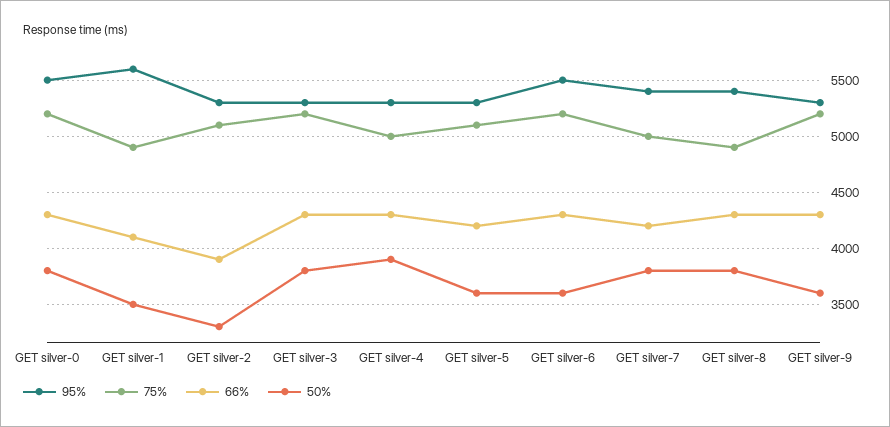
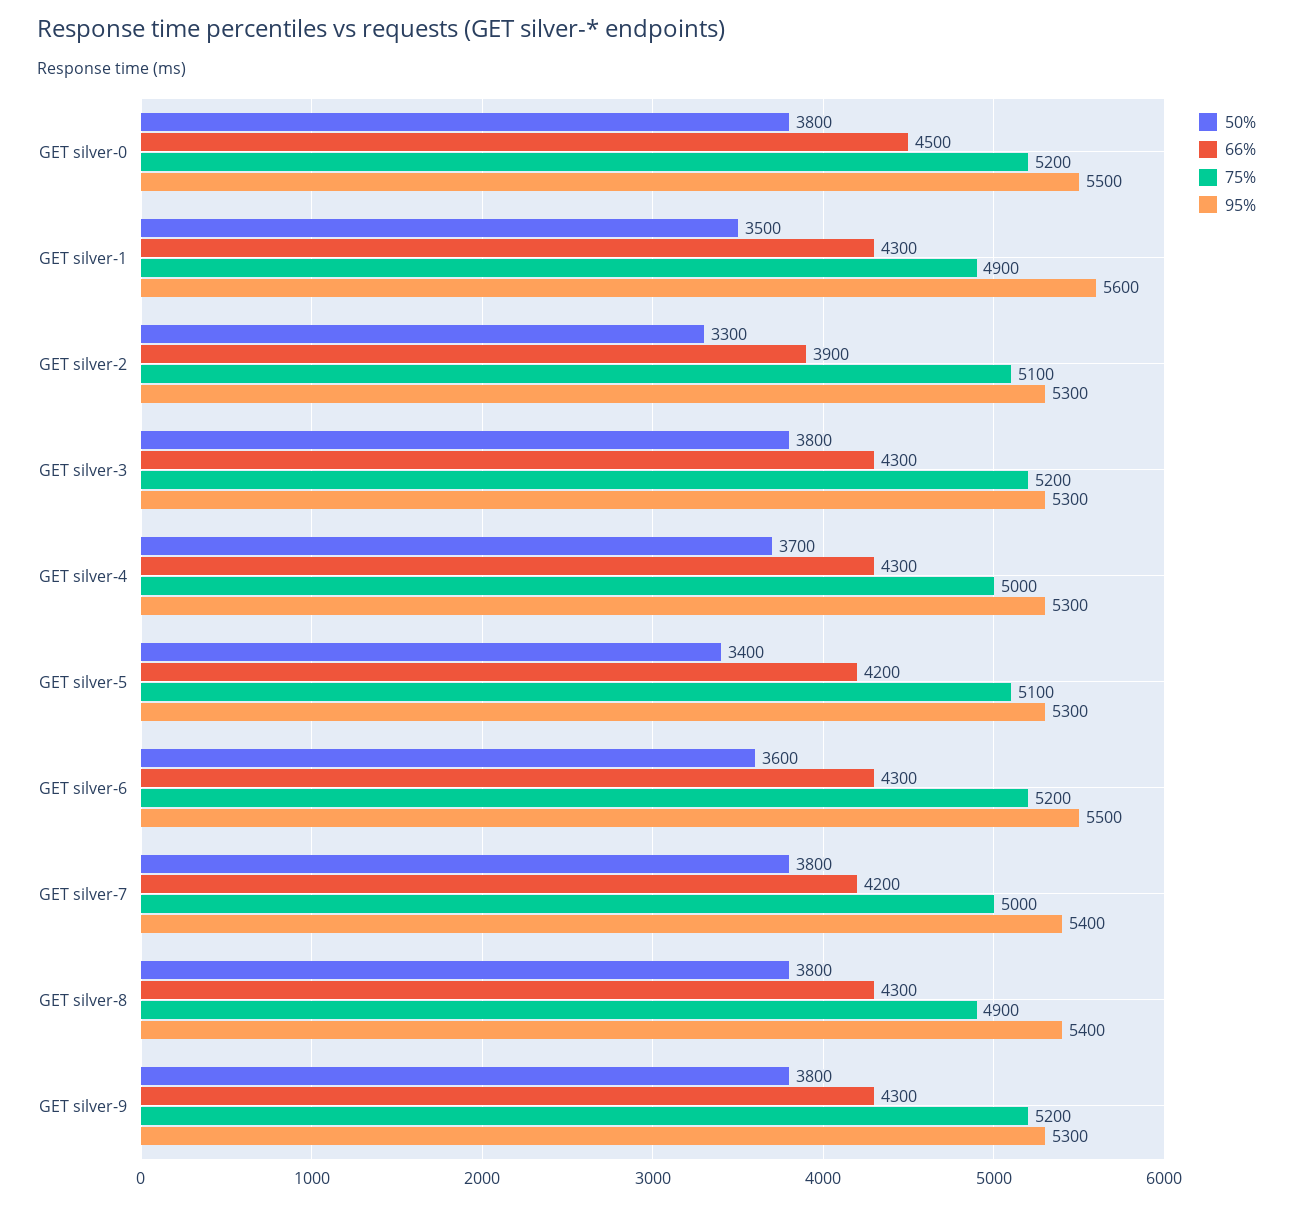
66%, GET silver-0: 4300 -> 4500
66%, GET silver-1: 4100 -> 4300
50%, GET silver-4: 3900 -> 3700
50%, GET silver-5: 3600 -> 3400
50%, GET silver-9: 3600 -> 3800

